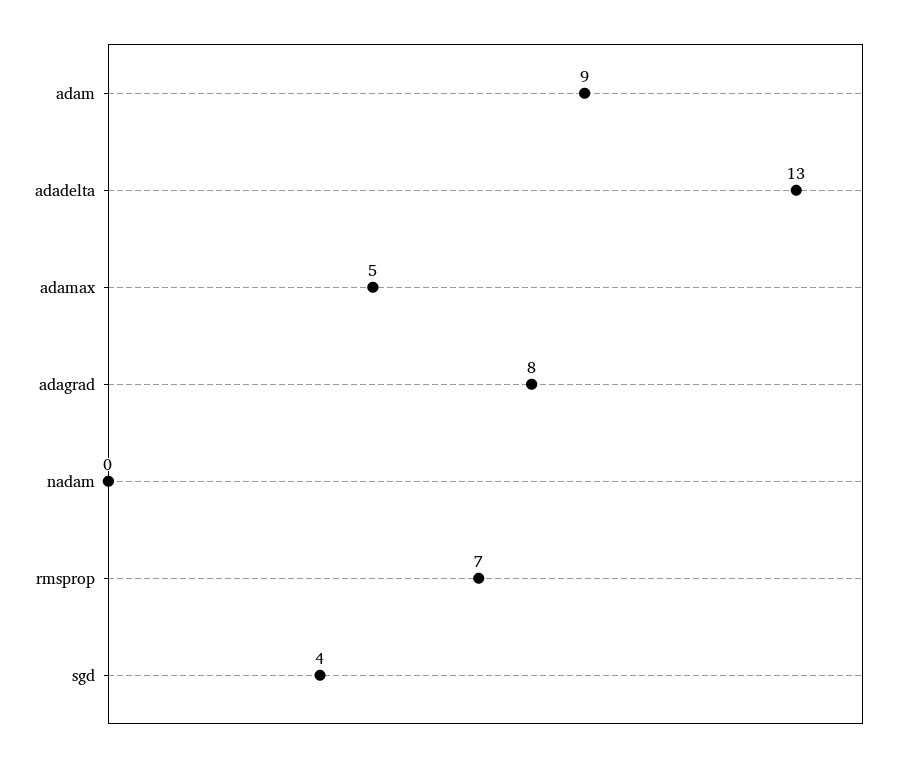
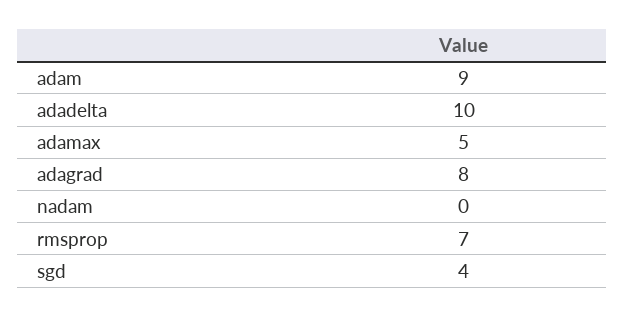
adadelta: 13 -> 10

